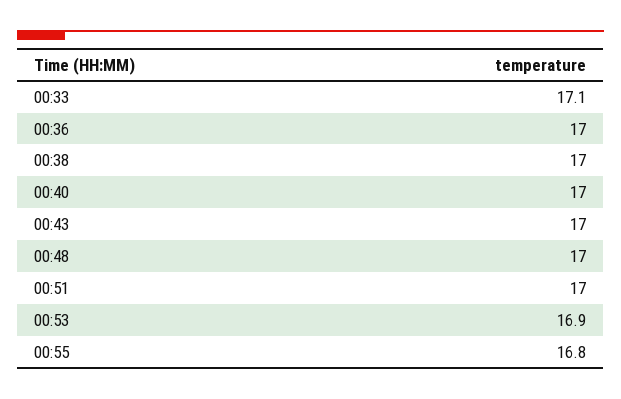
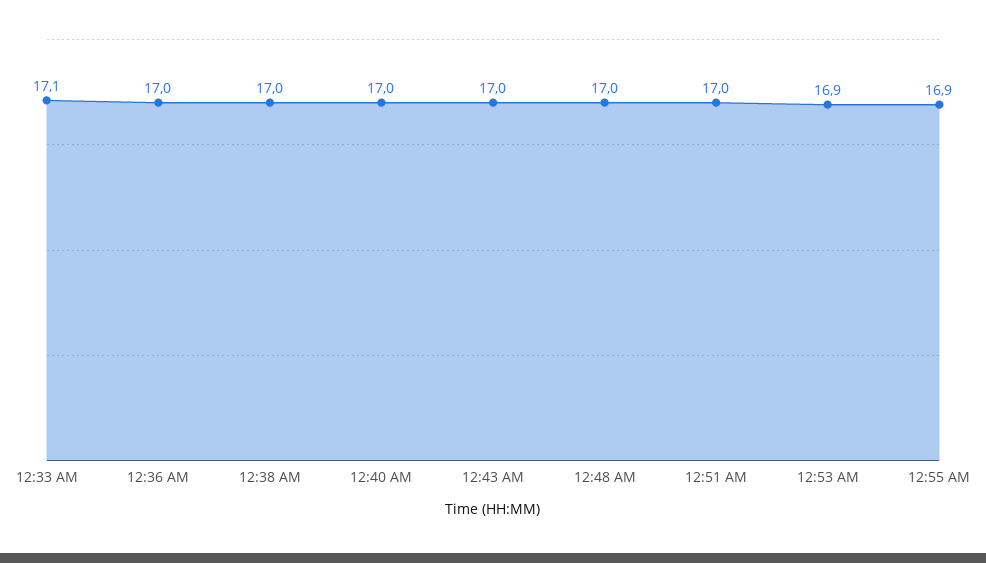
00:55: 16.8 -> 16.9

